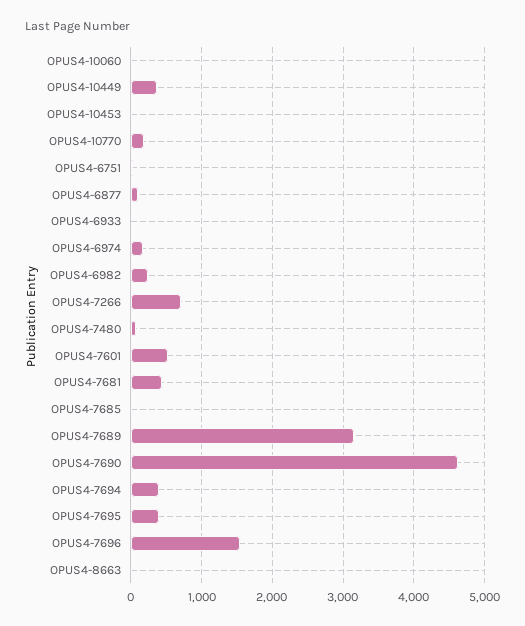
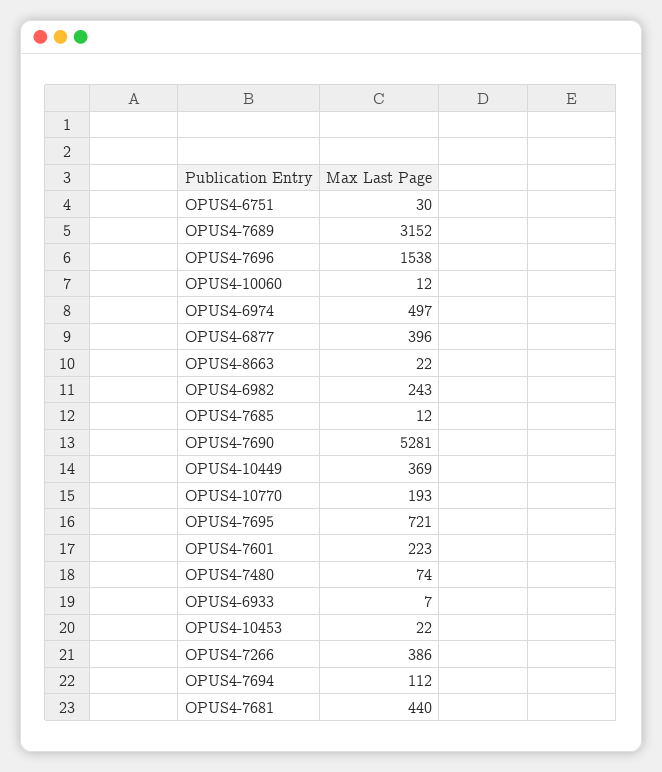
OPUS4-6877: 100 -> 396
OPUS4-6974: 200 -> 497
OPUS4-7266: 700 -> 386
OPUS4-7601: 500 -> 223
OPUS4-7690: 4600 -> 5281
OPUS4-7694: 400 -> 112
OPUS4-7695: 400 -> 721

